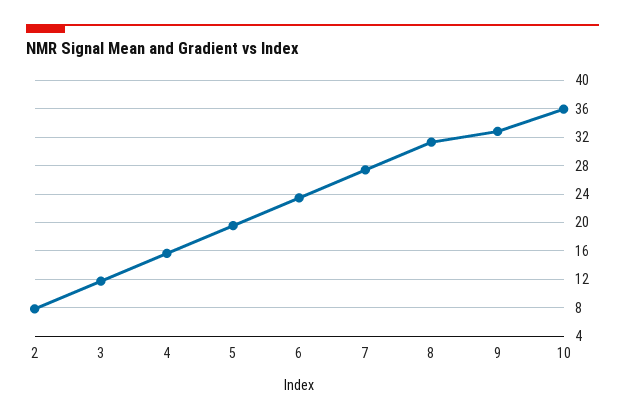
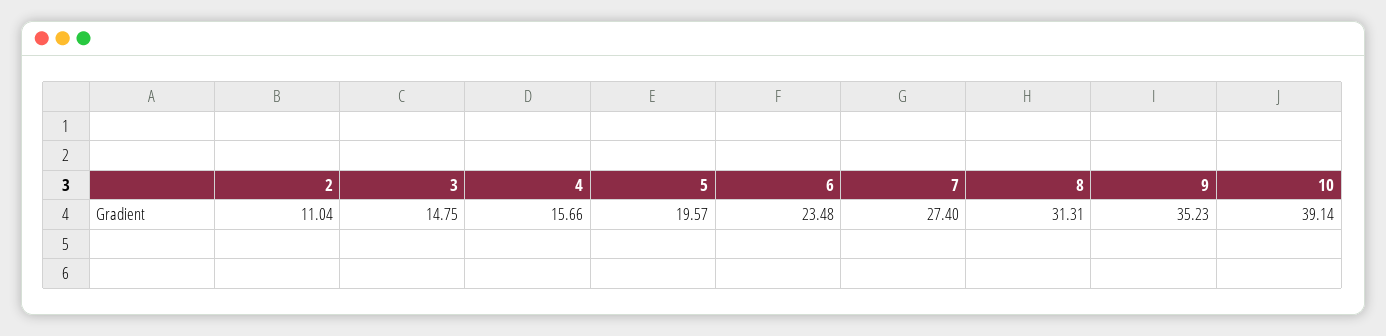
2: 8 -> 11.04
3: 12 -> 14.75
9: 33 -> 35.23
10: 36 -> 39.14

